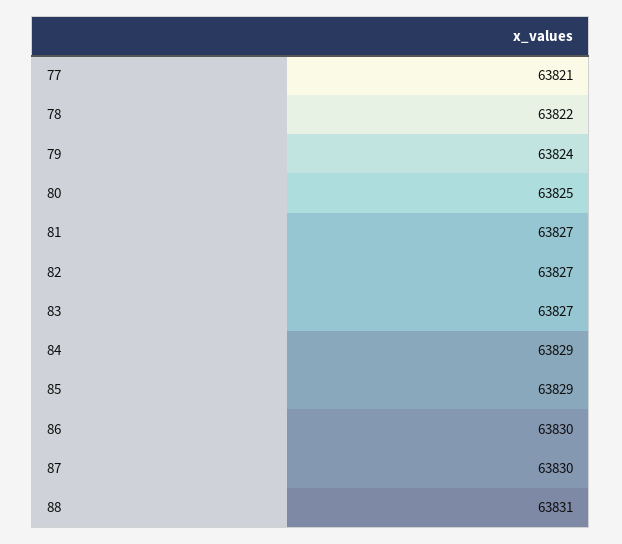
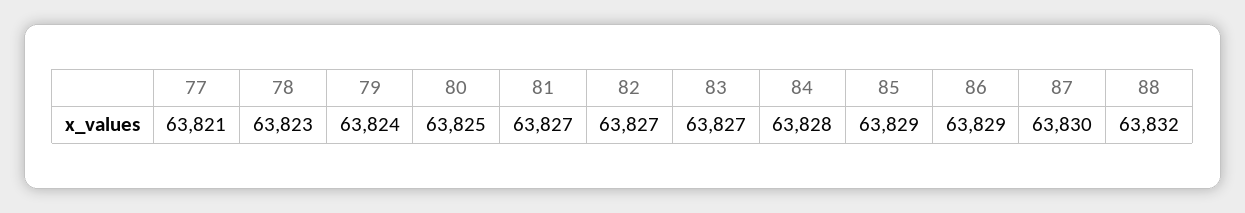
78: 63822 -> 63823
84: 63829 -> 63828
86: 63830 -> 63829
88: 63831 -> 63832

